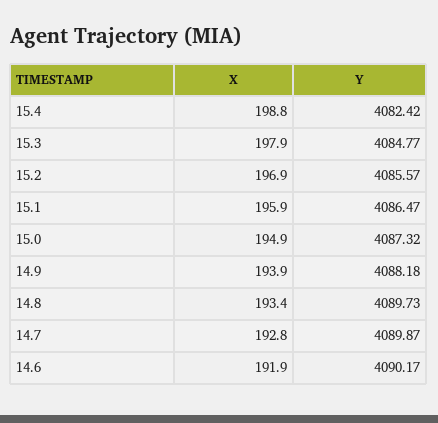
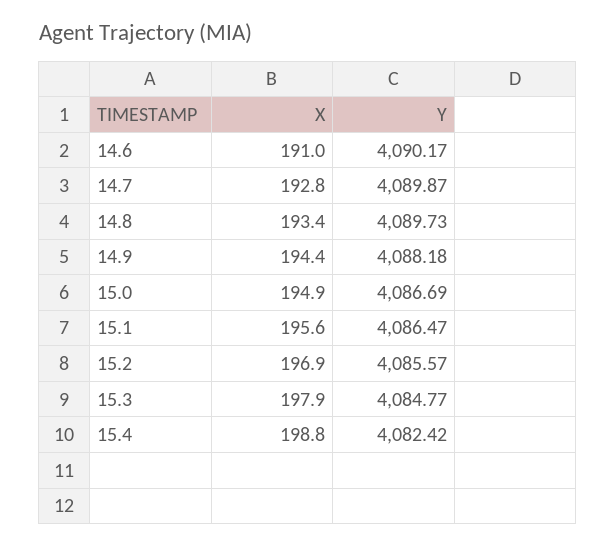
X, 15.1: 195.9 -> 195.6
Y, 15.0: 4087.32 -> 4086.69
X, 14.9: 193.9 -> 194.4
X, 14.6: 191.9 -> 191

